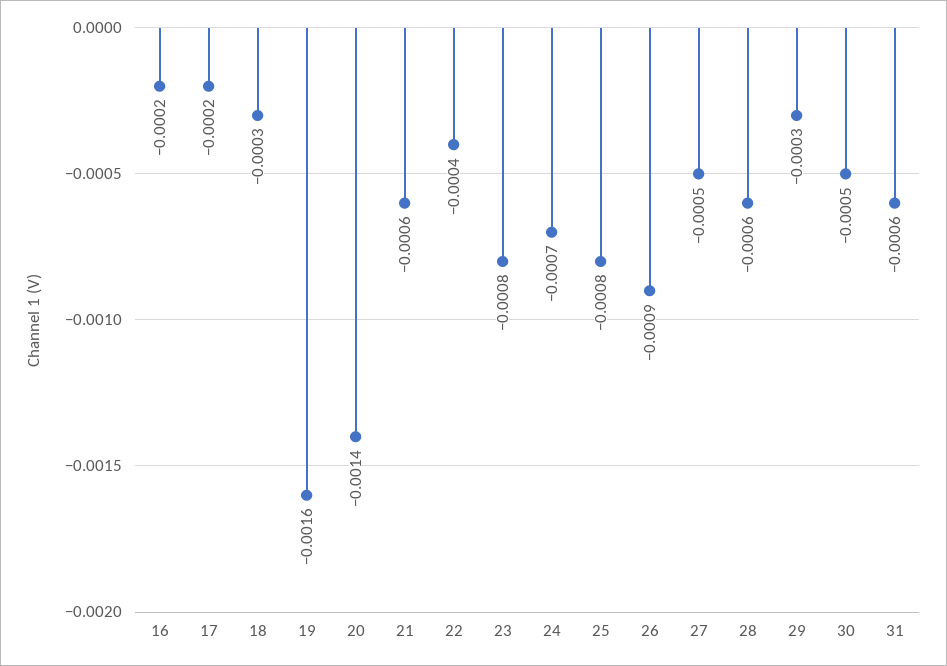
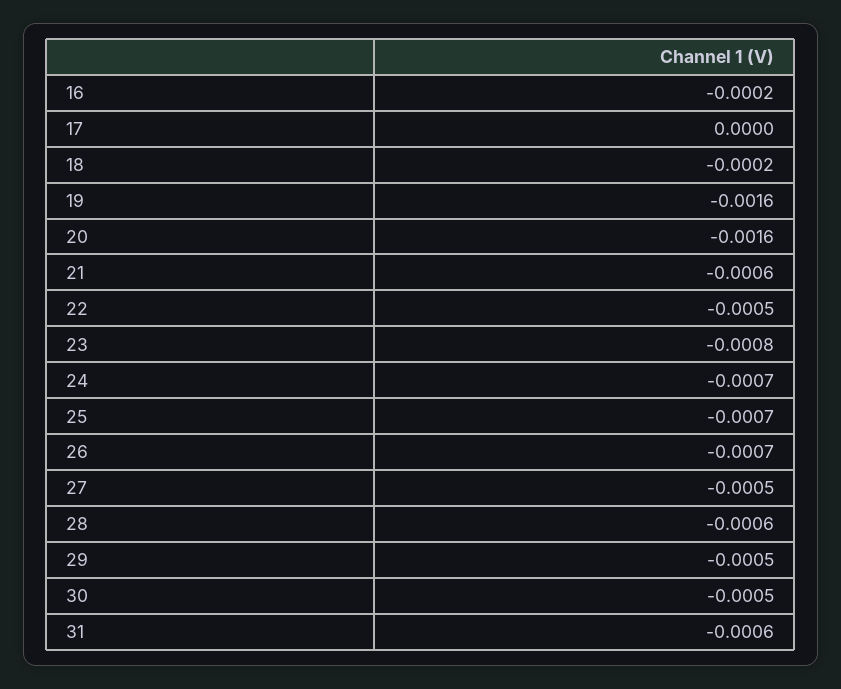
17: -0.0002 -> 0
18: -0.0003 -> -0.0002
20: -0.0014 -> -0.0016
22: -0.0004 -> -0.0005
25: -0.0008 -> -0.0007
26: -0.0009 -> -0.0007
29: -0.0003 -> -0.0005

